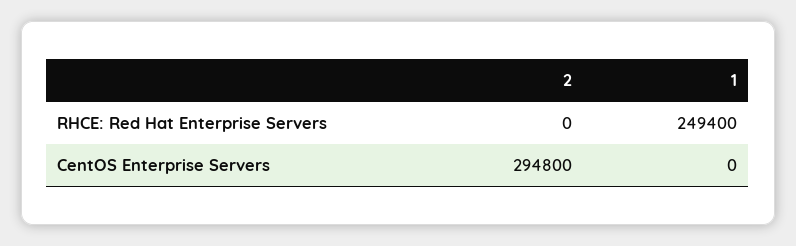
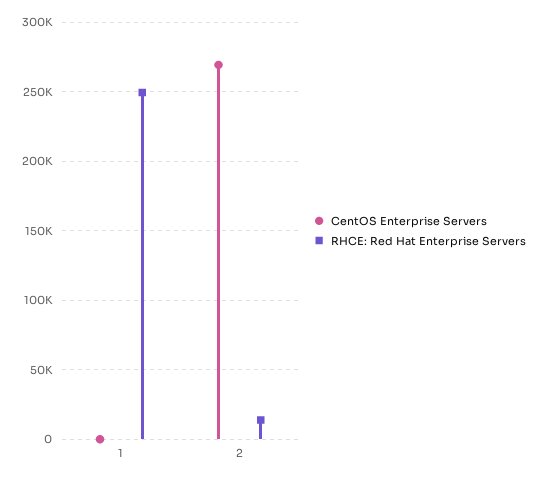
RHCE: Red Hat Enterprise Servers, 2: 0 -> 15000
CentOS Enterprise Servers, 2: 294800 -> 270000

